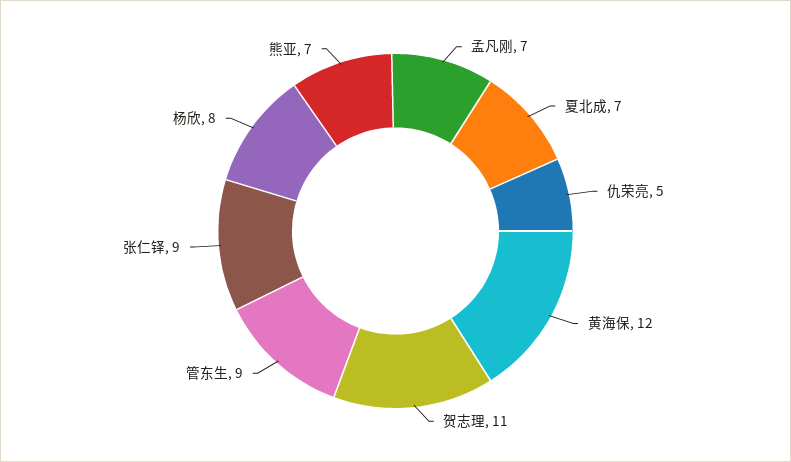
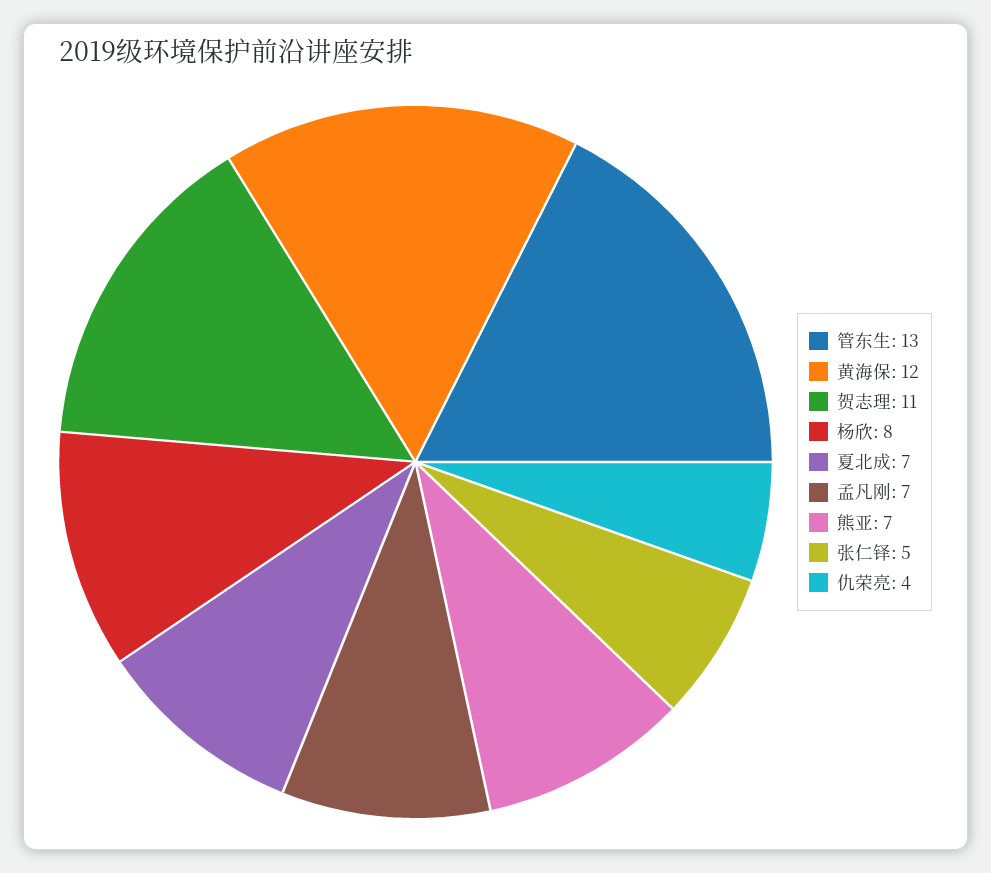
仇荣亮: 5 -> 4
管东生: 9 -> 13
张仁铎: 9 -> 5

